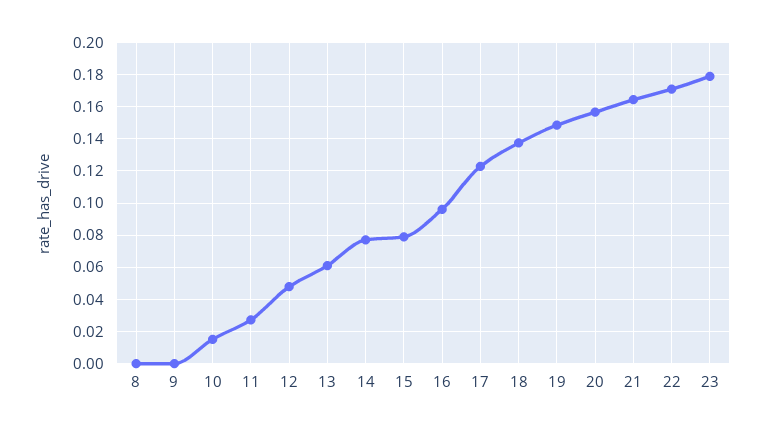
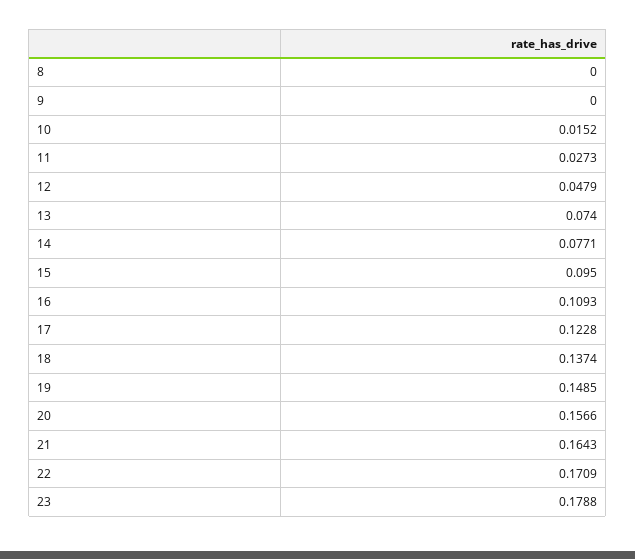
13: 0.06 -> 0.074
15: 0.08 -> 0.095
16: 0.095 -> 0.1093

